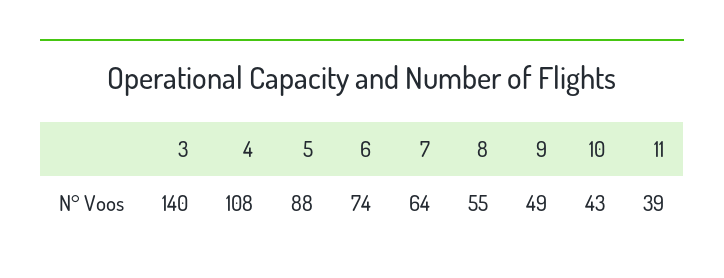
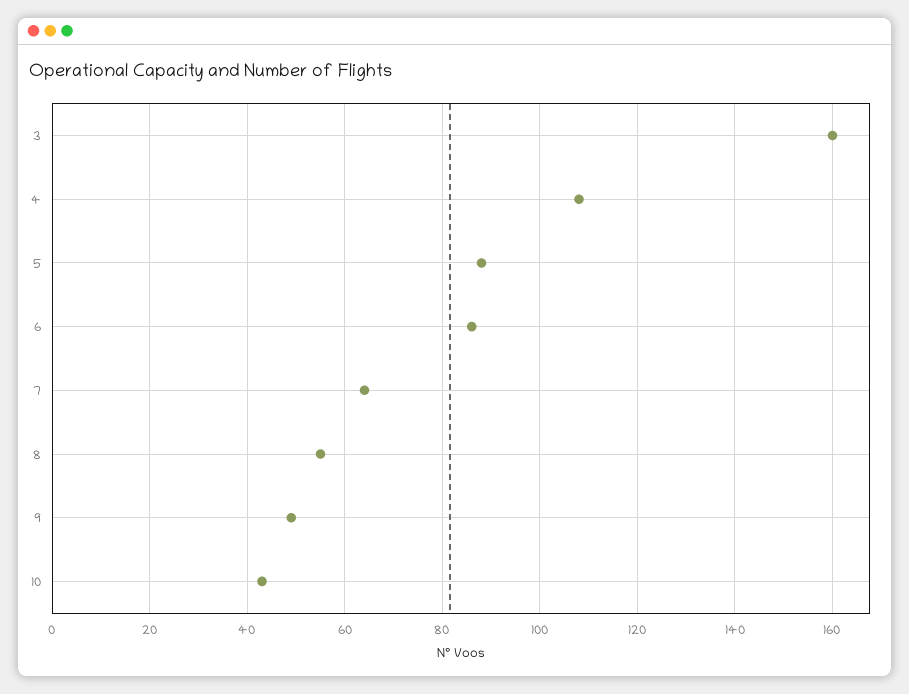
3: 140 -> 160
6: 74 -> 85
11: 39 -> none

